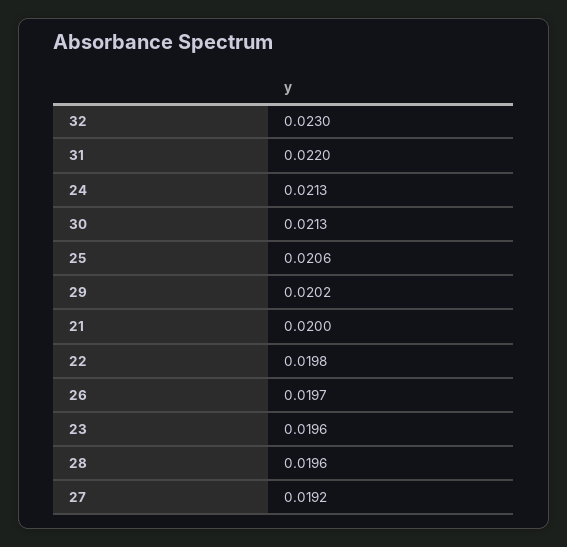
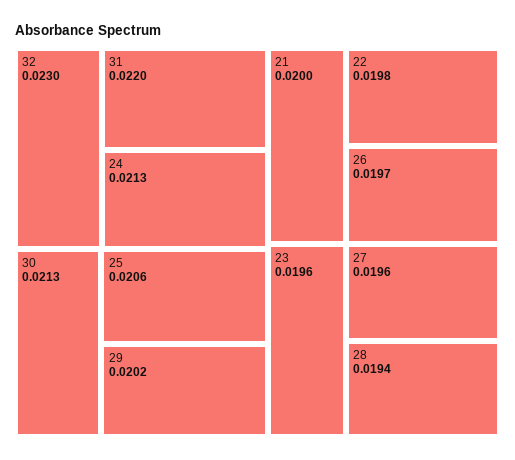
28: 0.0196 -> 0.0194
27: 0.0192 -> 0.0196

